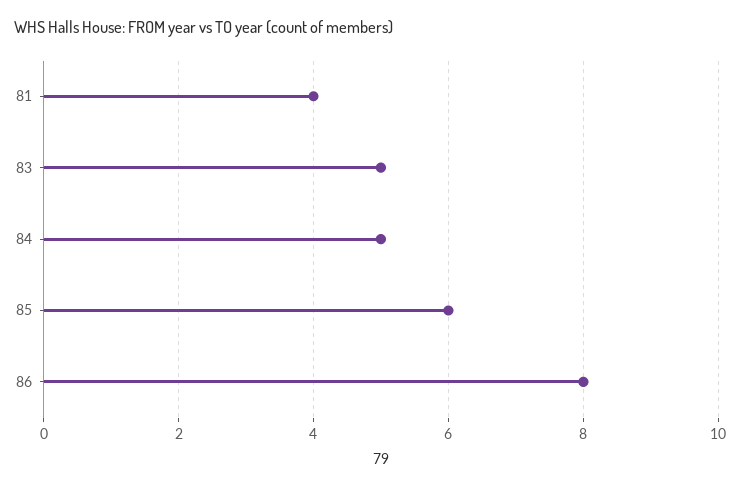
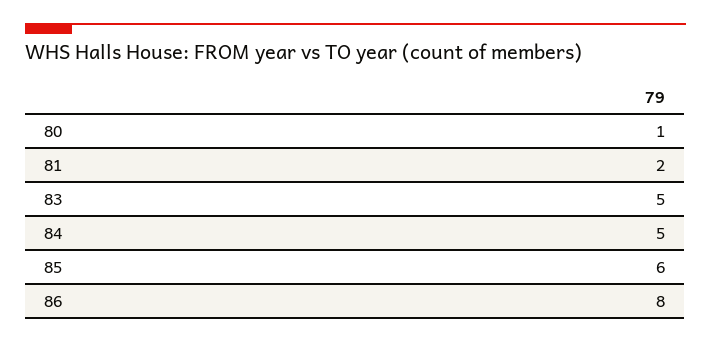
81: 4 -> 2
80: none -> 1

